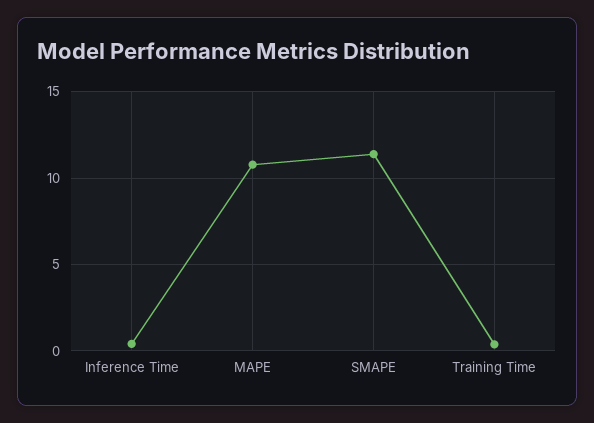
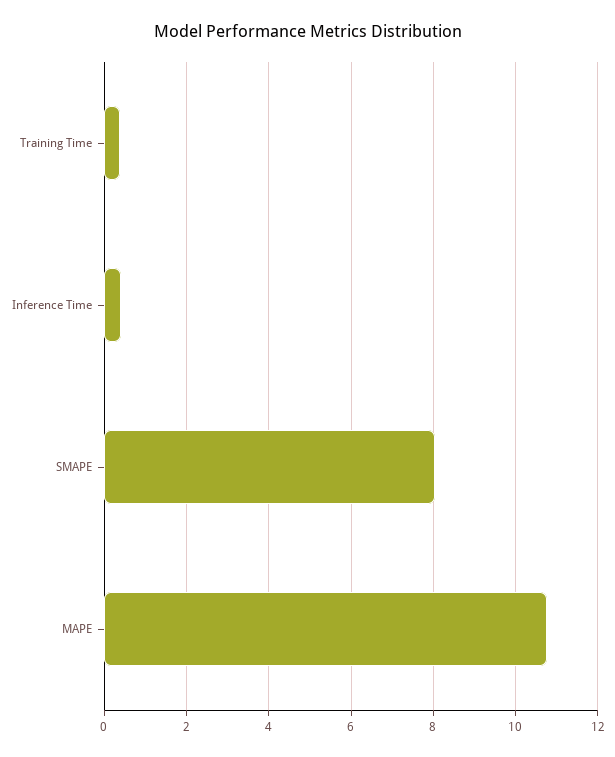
SMAPE: 11.5 -> 8

